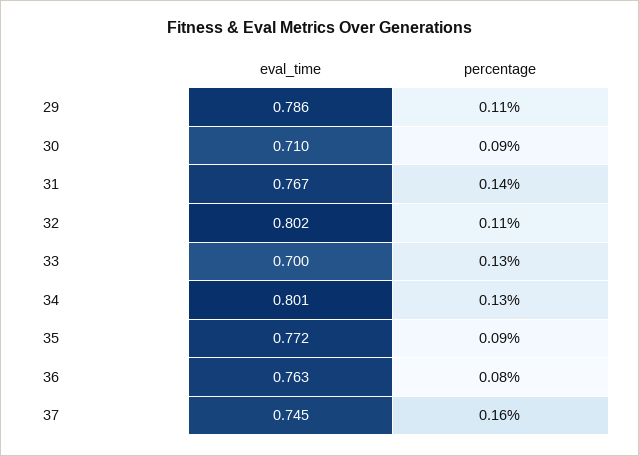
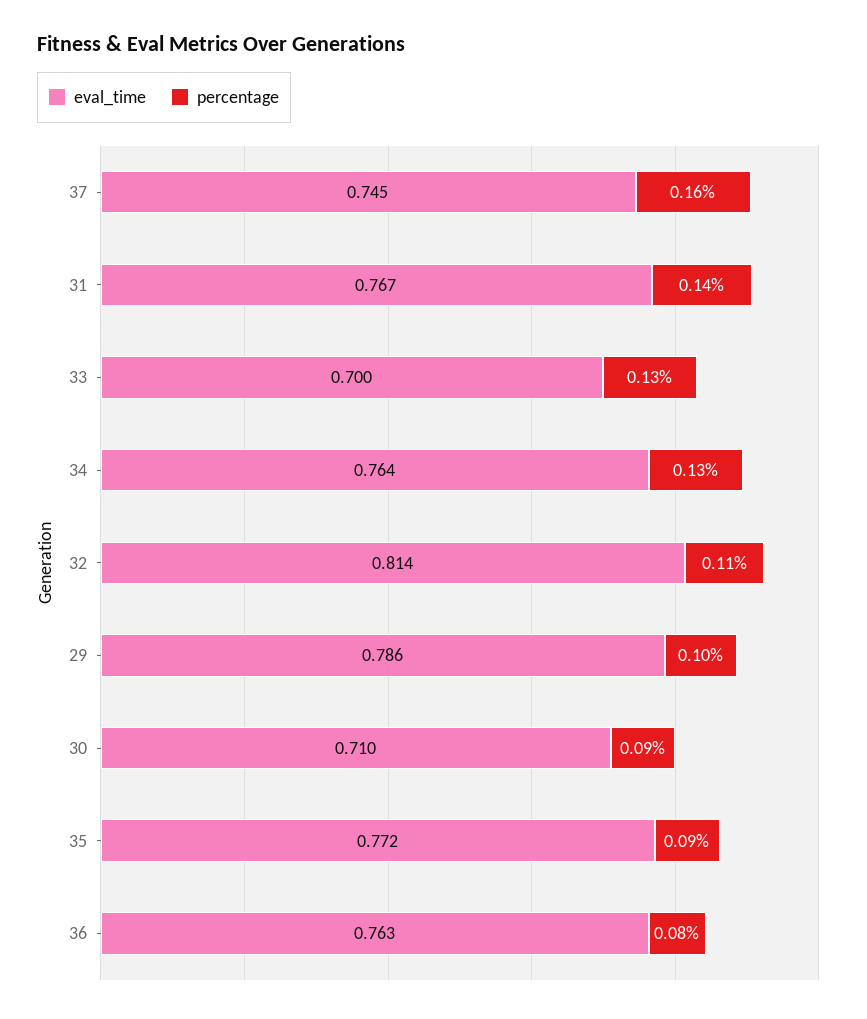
percentage, 29: 0.11 -> 0.1
eval_time, 32: 0.802 -> 0.814
eval_time, 34: 0.801 -> 0.764

